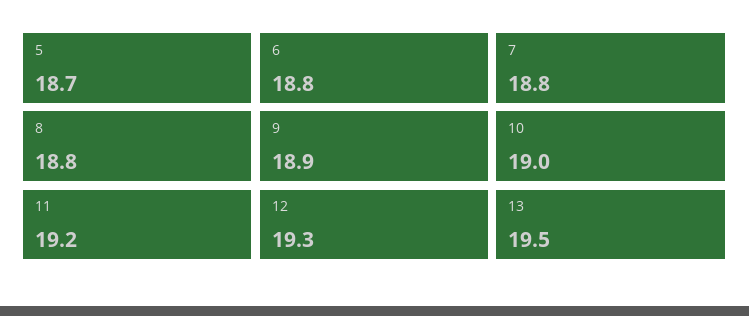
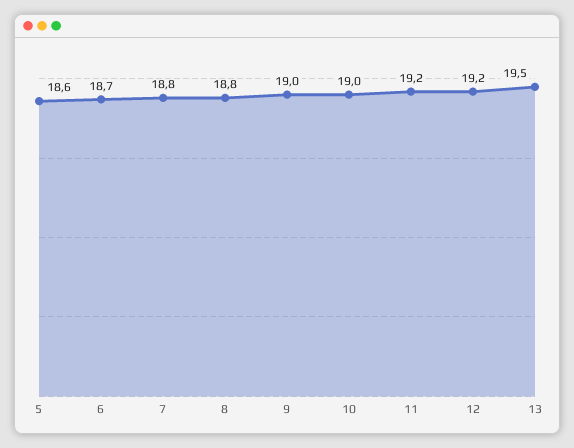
5: 18.7 -> 18.6
6: 18.8 -> 18.7
9: 18.9 -> 19
12: 19.3 -> 19.2

